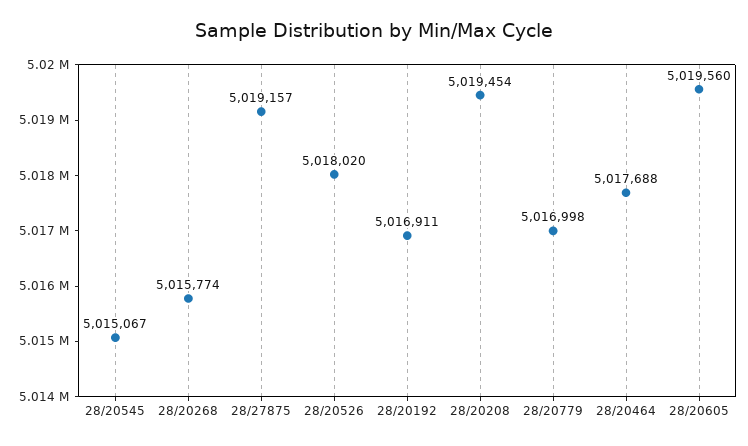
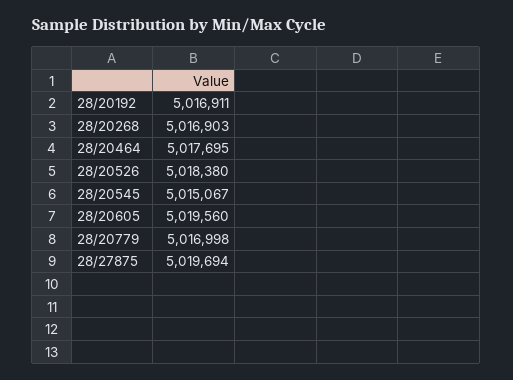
28/20268: 5015774 -> 5016903
28/27875: 5019157 -> 5019694
28/20526: 5018020 -> 5018380
28/20208: 5019454 -> none
28/20464: 5017688 -> 5017695

